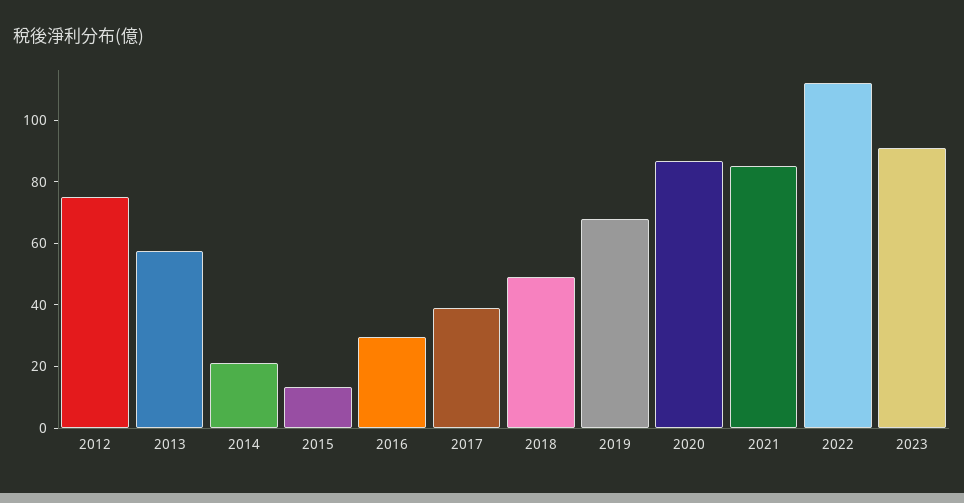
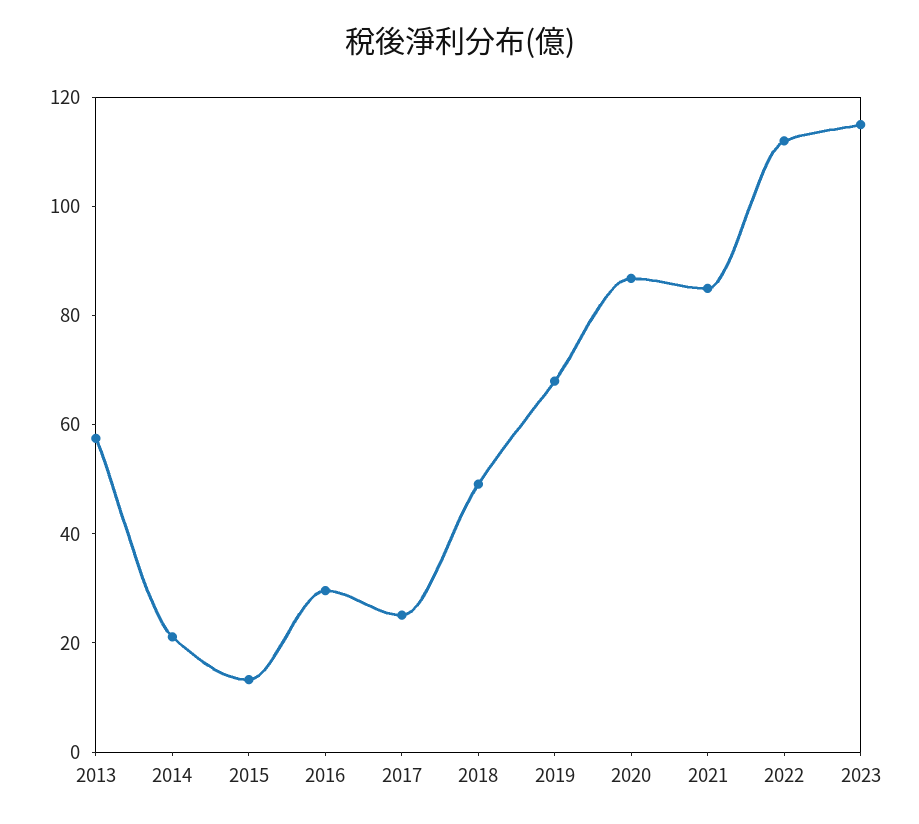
2012: 75 -> none
2017: 40 -> 25
2023: 90 -> 115

